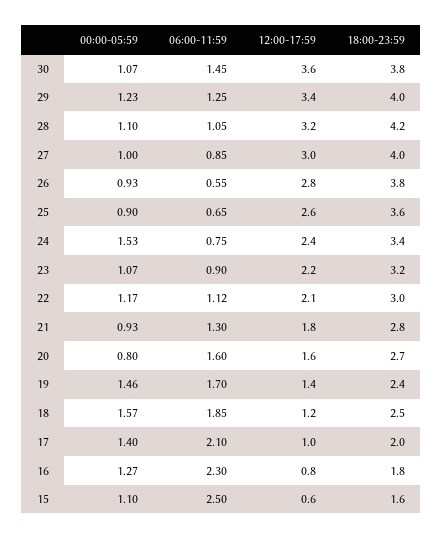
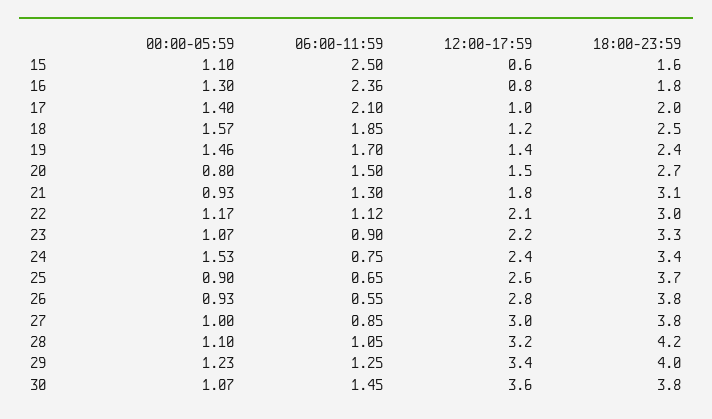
18:00-23:59, 27: 4 -> 3.8
18:00-23:59, 25: 3.6 -> 3.7
18:00-23:59, 23: 3.2 -> 3.3
18:00-23:59, 21: 2.8 -> 3.1
06:00-11:59, 20: 1.6 -> 1.5
12:00-17:59, 20: 1.6 -> 1.5
00:00-05:59, 16: 1.27 -> 1.3
06:00-11:59, 16: 2.3 -> 2.36

